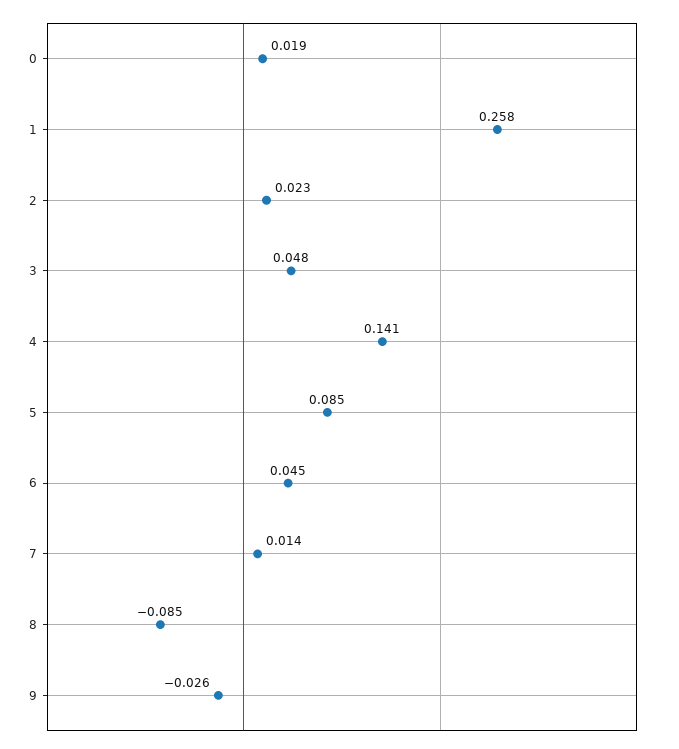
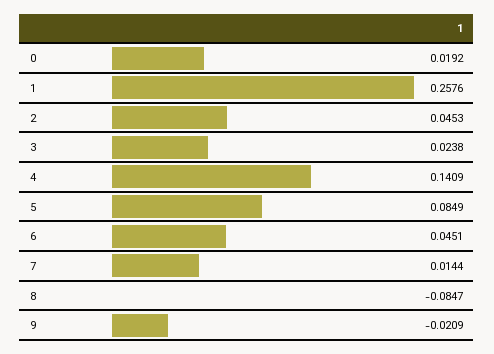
2: 0.023 -> 0.0453
3: 0.048 -> 0.0238
9: -0.026 -> -0.0209

